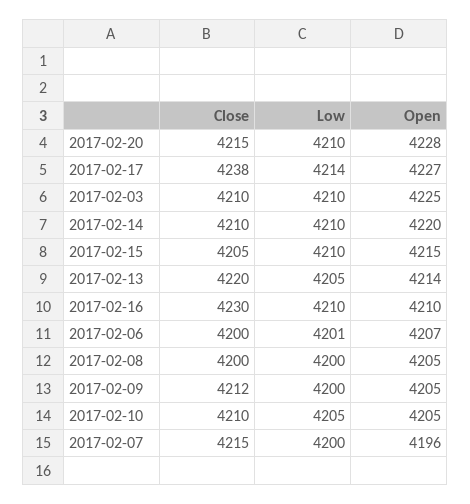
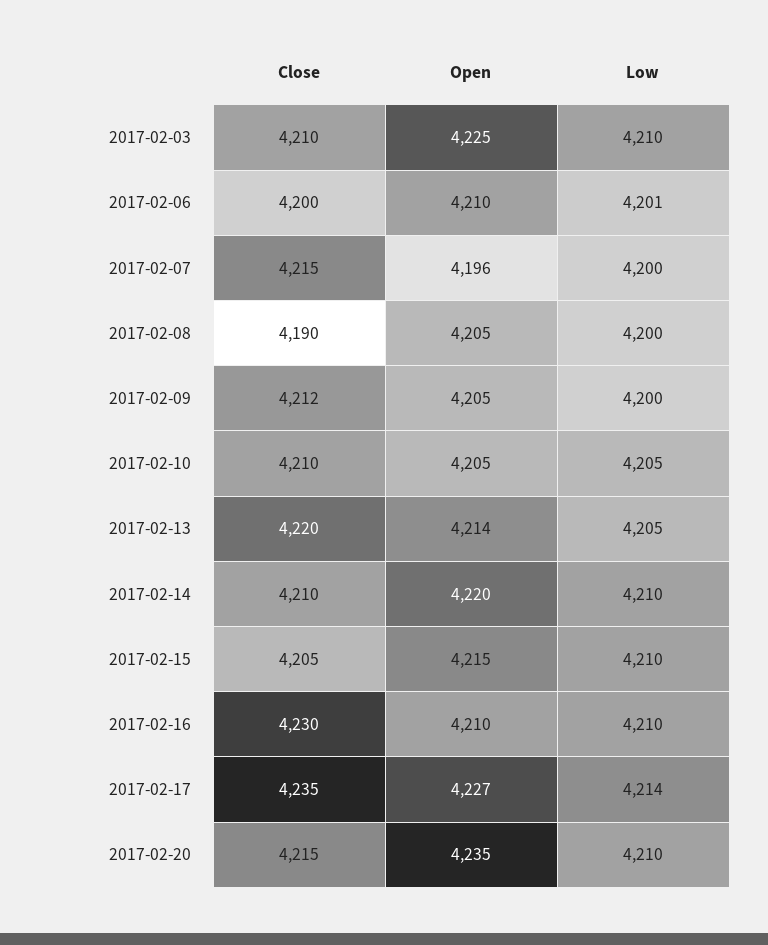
Open, 2017-02-20: 4228 -> 4235
Close, 2017-02-17: 4238 -> 4235
Open, 2017-02-06: 4207 -> 4210
Close, 2017-02-08: 4200 -> 4190

